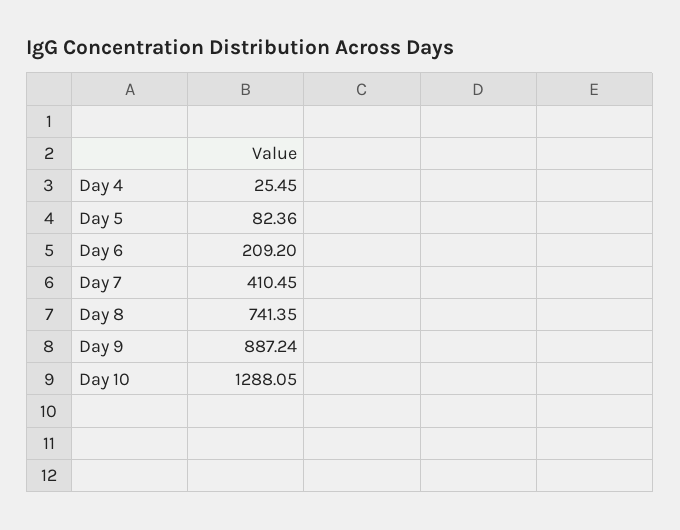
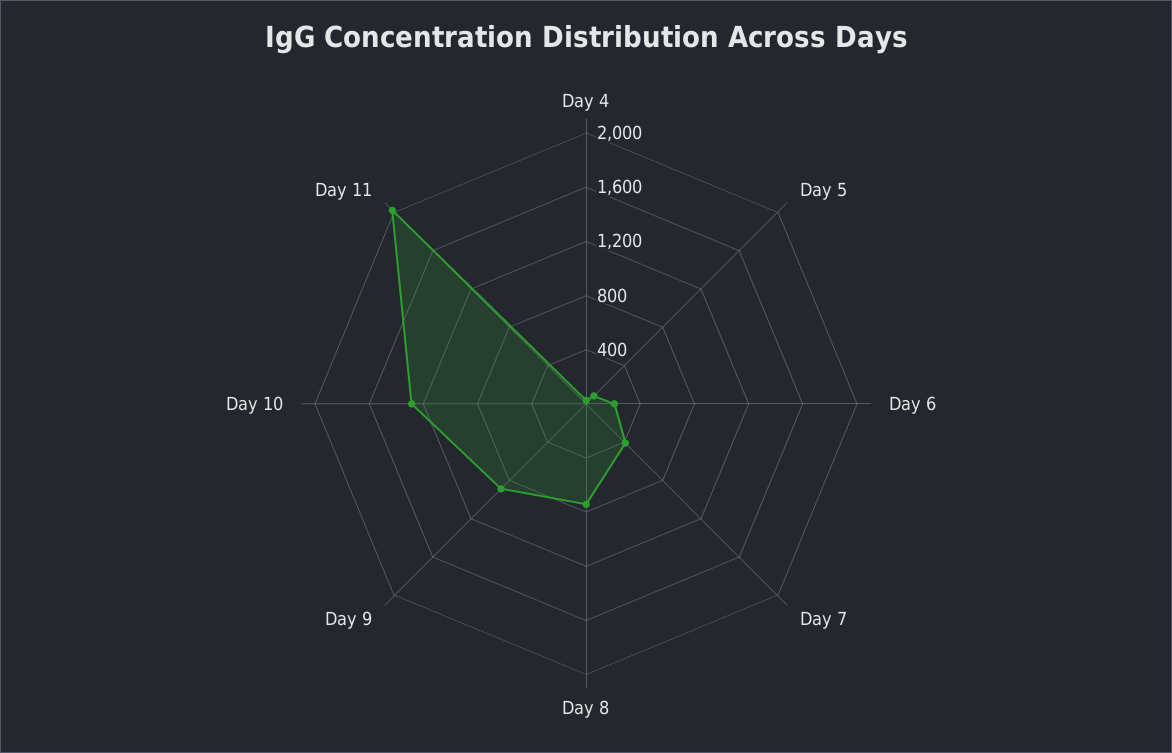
Day 11: none -> 2000

